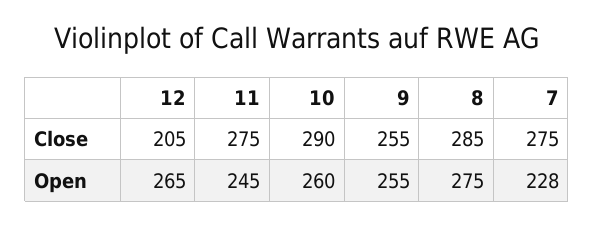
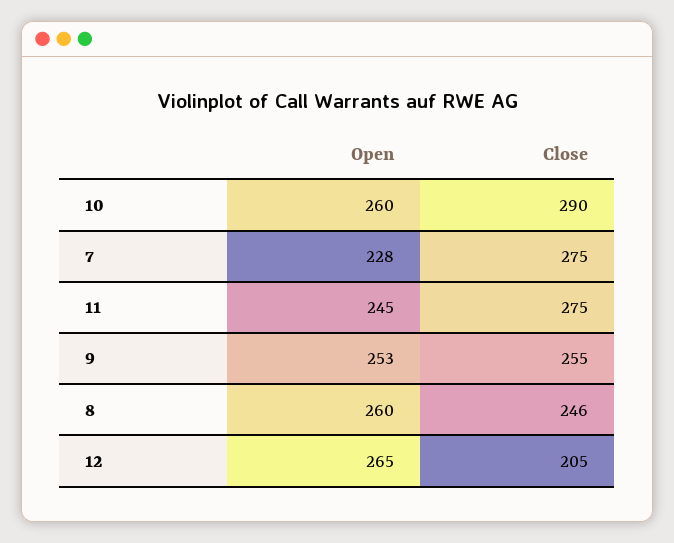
8, Close: 285 -> 246
9, Open: 255 -> 253
8, Open: 275 -> 260

